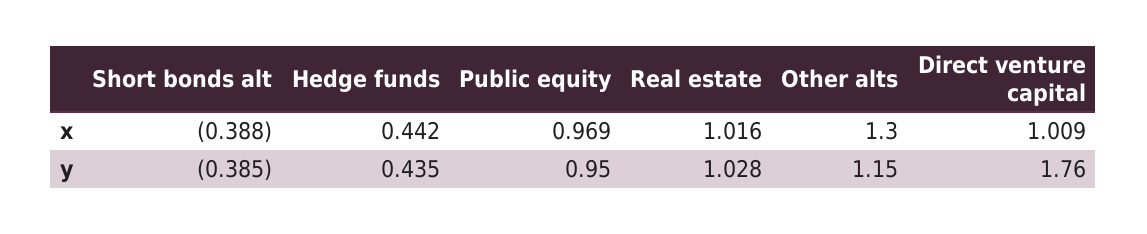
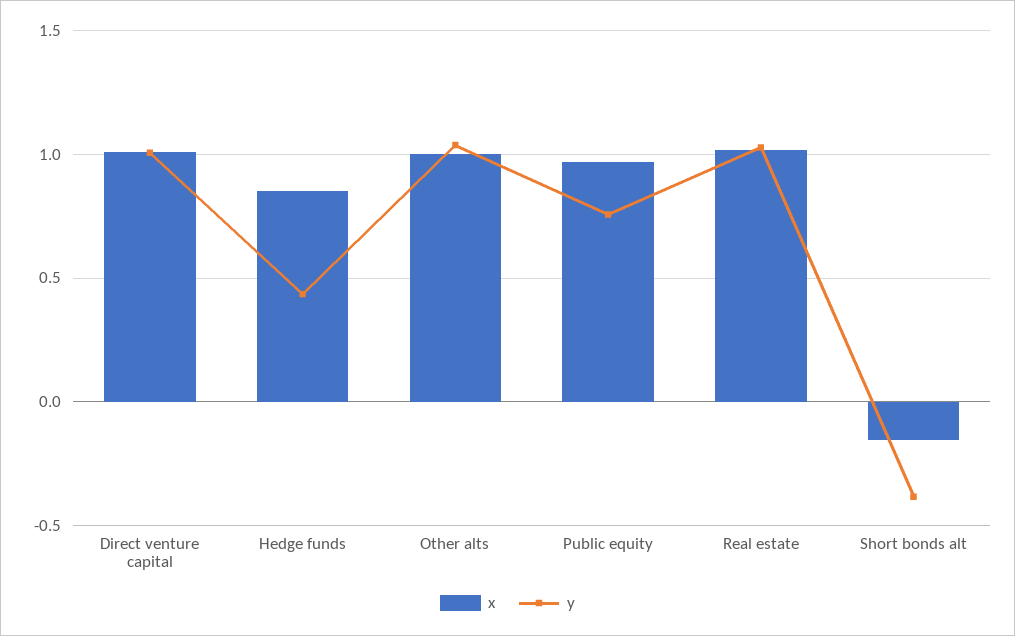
x, Short bonds alt: -0.388 -> -0.15
x, Hedge funds: 0.442 -> 0.85
x, Other alts: 1.3 -> 1
y, Public equity: 0.95 -> 0.75
y, Other alts: 1.15 -> 1.05
y, Direct venture capital: 1.76 -> 1

